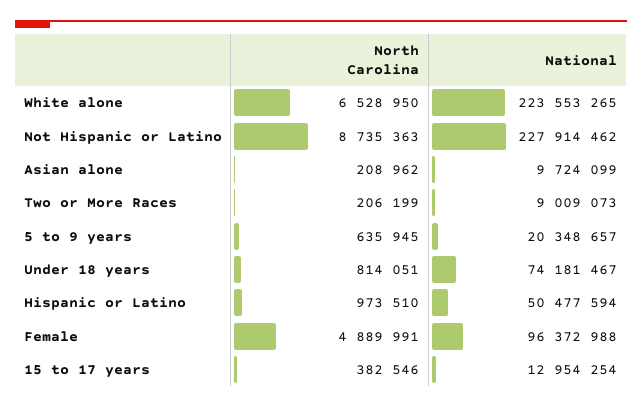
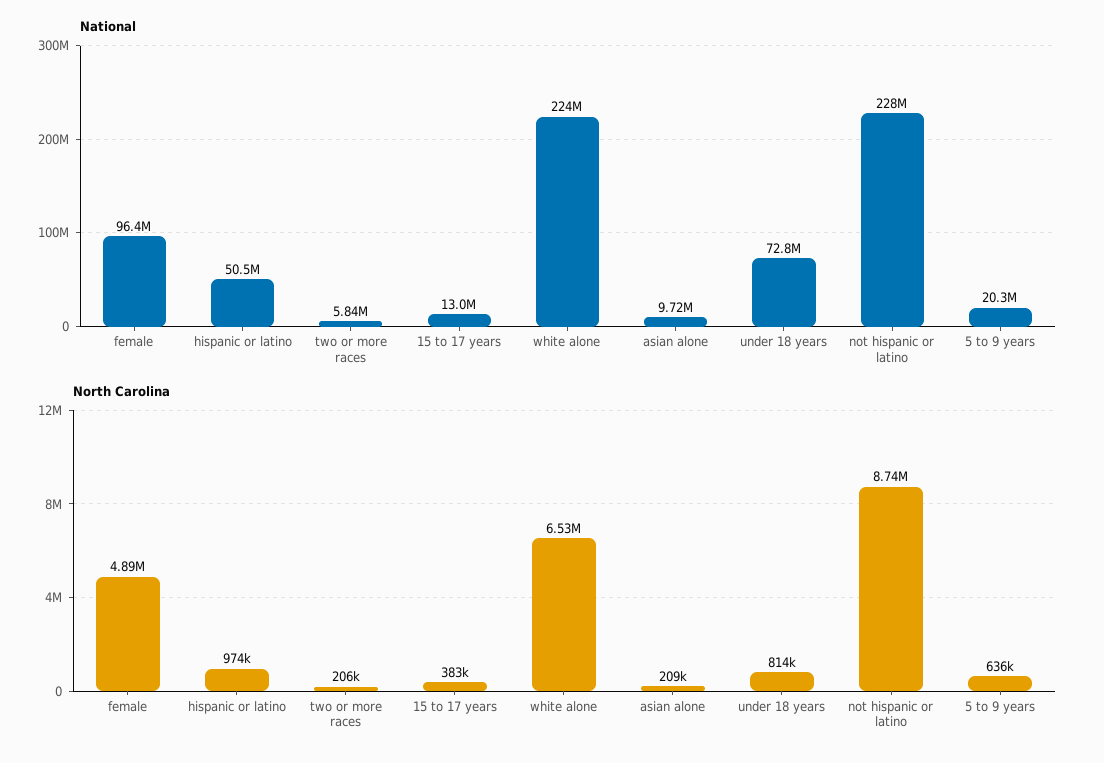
National, Two or More Races: 9009073 -> 5840000
National, Under 18 years: 74181467 -> 72800000

